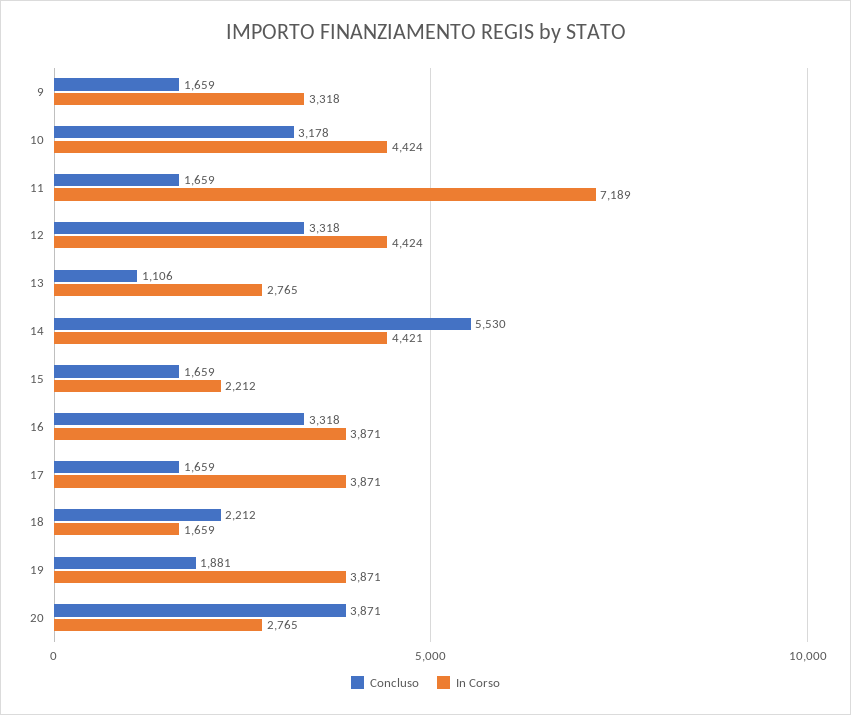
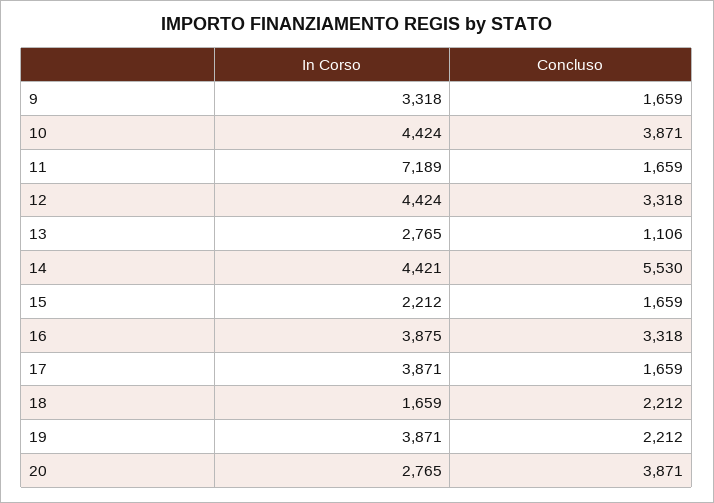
Concluso, 10: 3178 -> 3871
In Corso, 16: 3871 -> 3875
Concluso, 19: 1881 -> 2212

